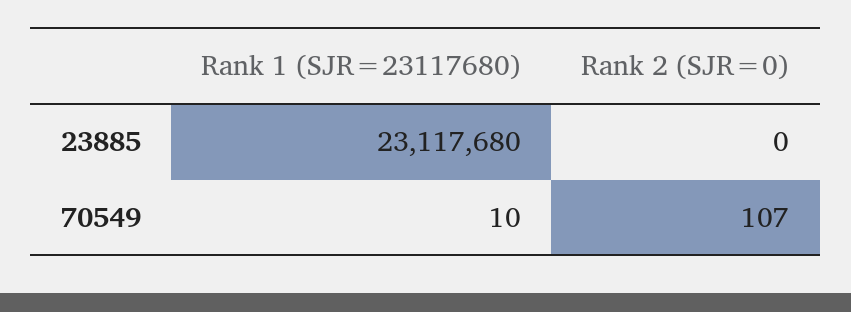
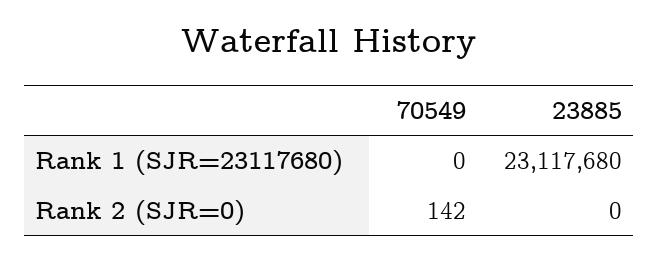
Rank 1 (SJR=23117680), 70549: 10 -> 0
Rank 2 (SJR=0), 70549: 107 -> 142

